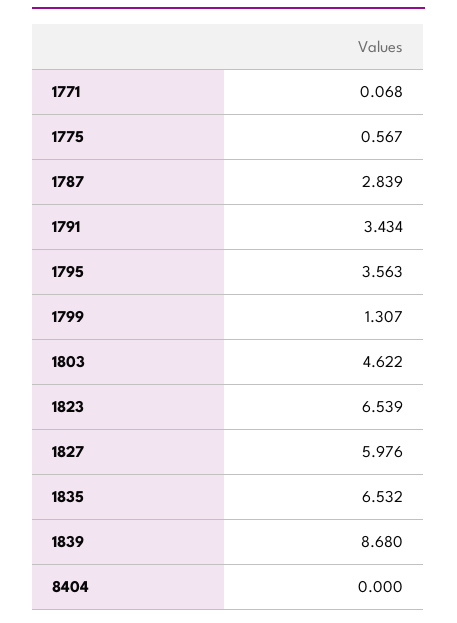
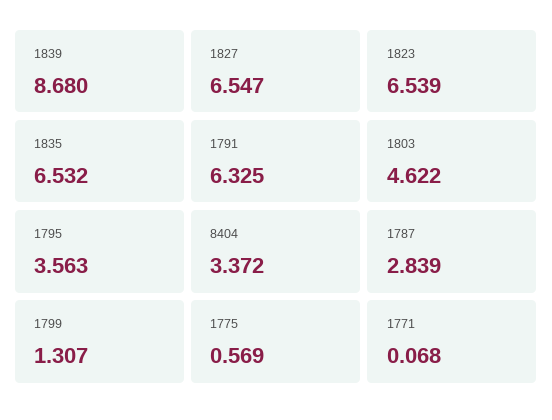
1775: 0.567 -> 0.569
1791: 3.434 -> 6.325
1827: 5.976 -> 6.547
8404: 0 -> 3.372

